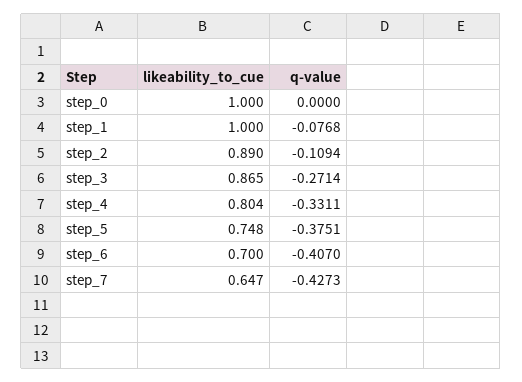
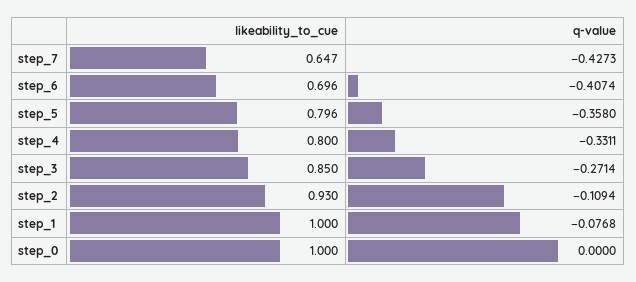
likeability_to_cue, step_2: 0.89 -> 0.93
likeability_to_cue, step_3: 0.865 -> 0.85
likeability_to_cue, step_4: 0.804 -> 0.8
likeability_to_cue, step_5: 0.748 -> 0.796
q-value, step_5: -0.3751 -> -0.358
likeability_to_cue, step_6: 0.7 -> 0.696
q-value, step_6: -0.407 -> -0.4074

